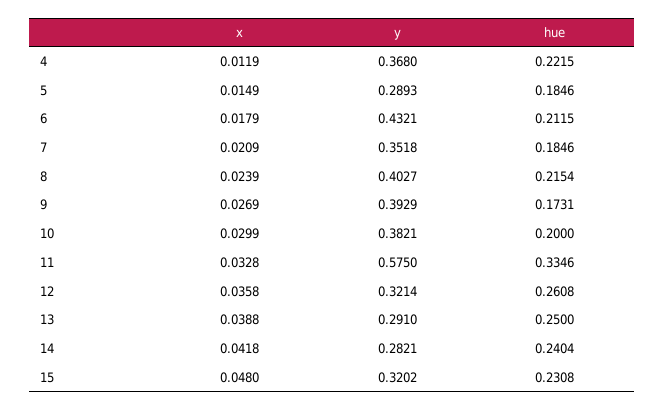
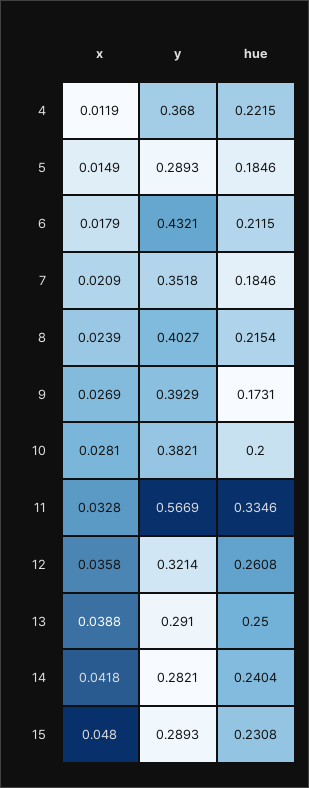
x, 10: 0.0299 -> 0.0281
y, 11: 0.575 -> 0.5669
y, 15: 0.3202 -> 0.2893

